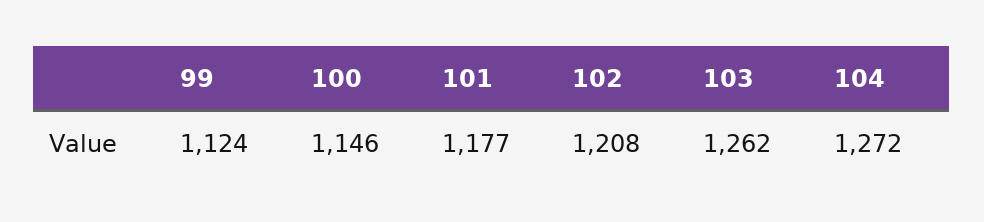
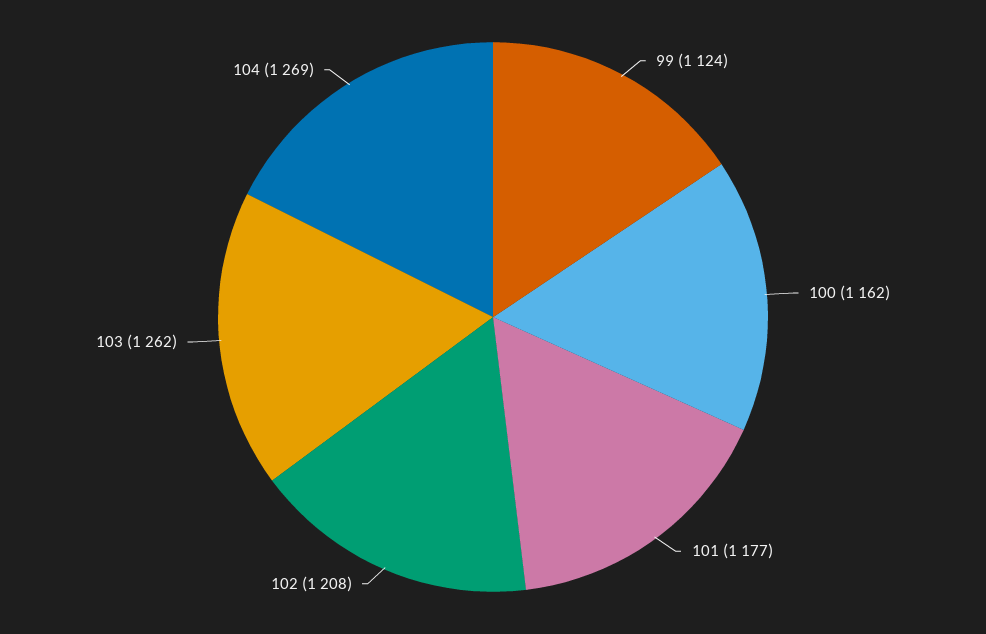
100: 1146 -> 1162
104: 1272 -> 1269

